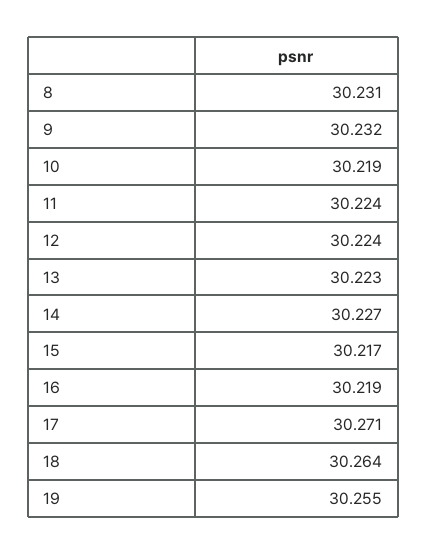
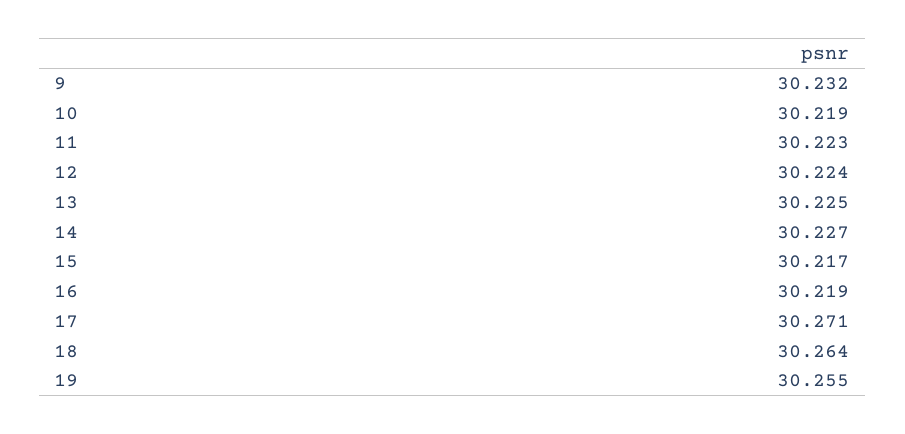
8: 30.231 -> none
11: 30.224 -> 30.223
13: 30.223 -> 30.225

